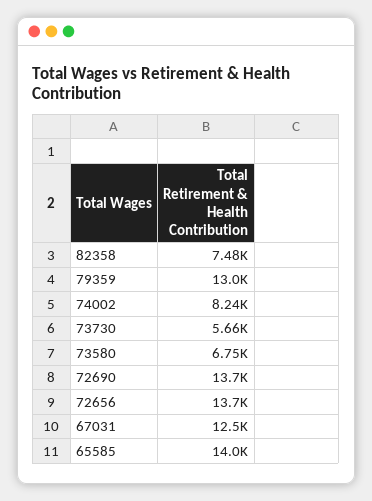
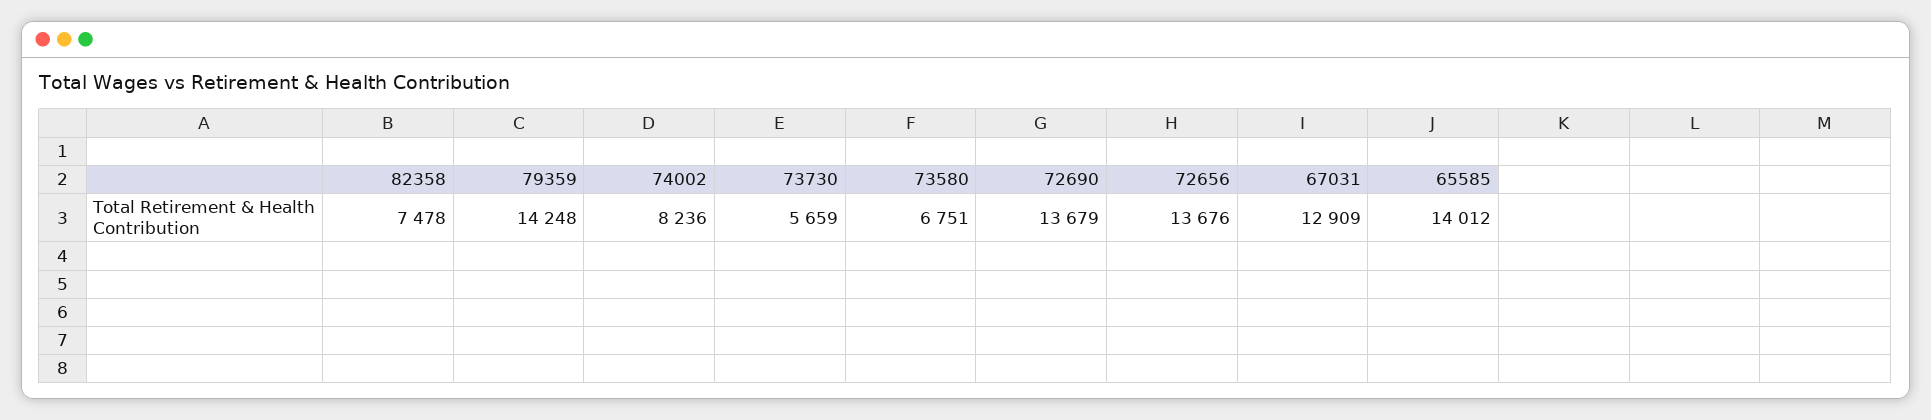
79359: 13000 -> 14248
67031: 12500 -> 12909

